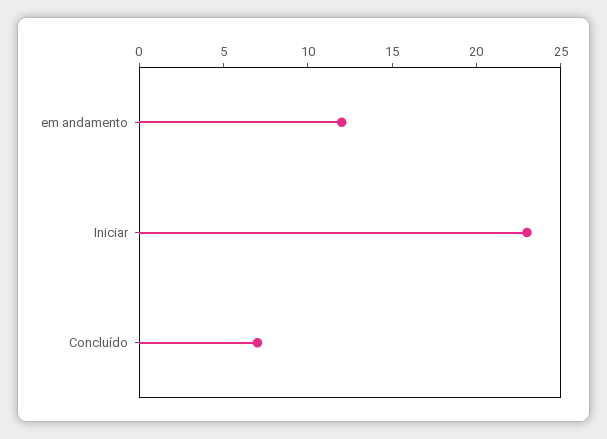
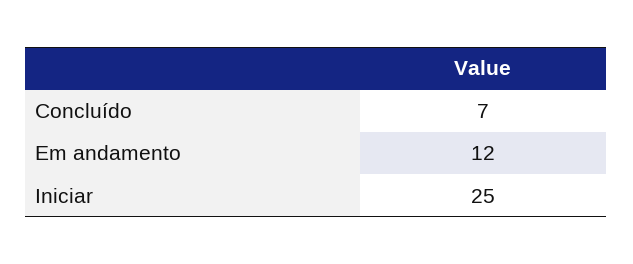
Iniciar: 23 -> 25

